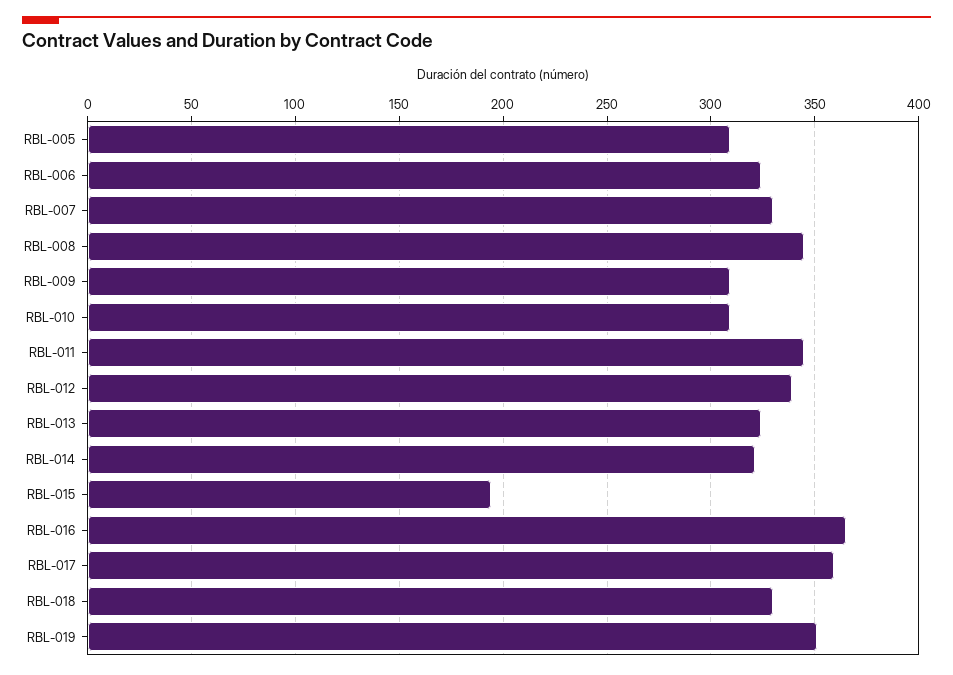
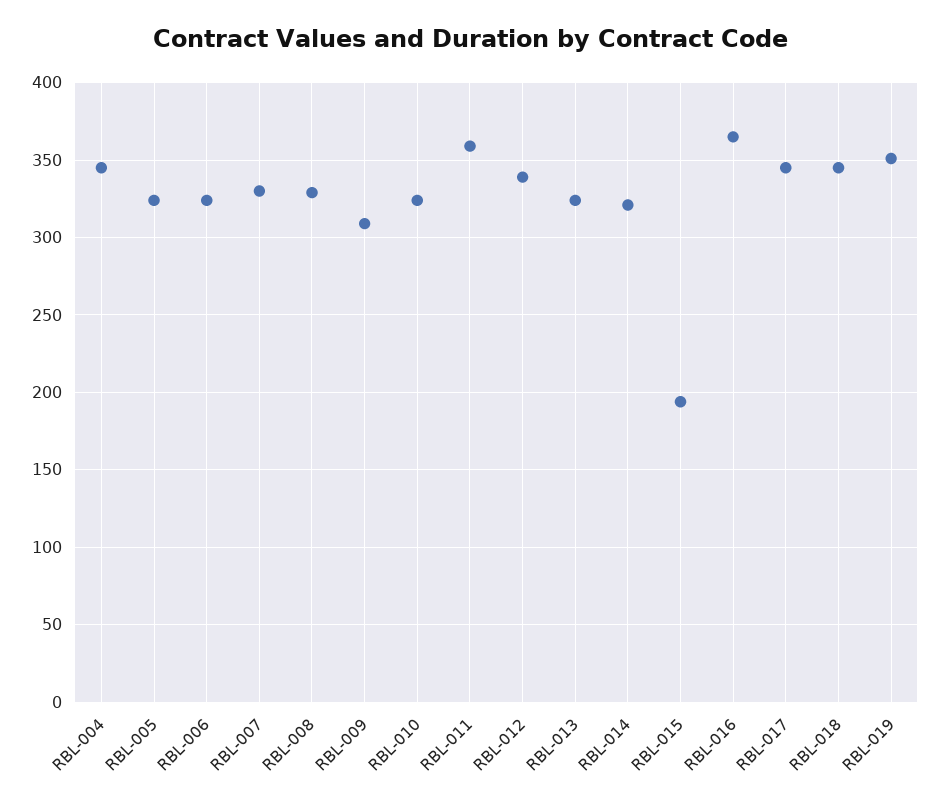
RBL-005: 310 -> 325
RBL-008: 345 -> 330
RBL-010: 310 -> 325
RBL-011: 345 -> 360
RBL-017: 360 -> 345
RBL-018: 330 -> 345
RBL-004: none -> 345

